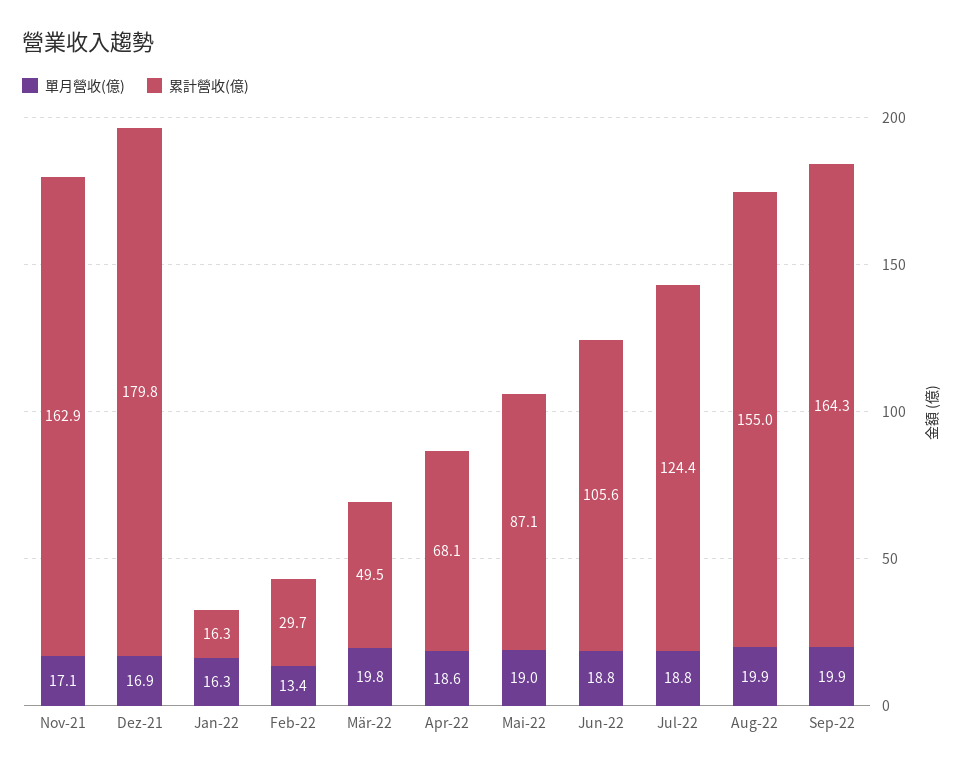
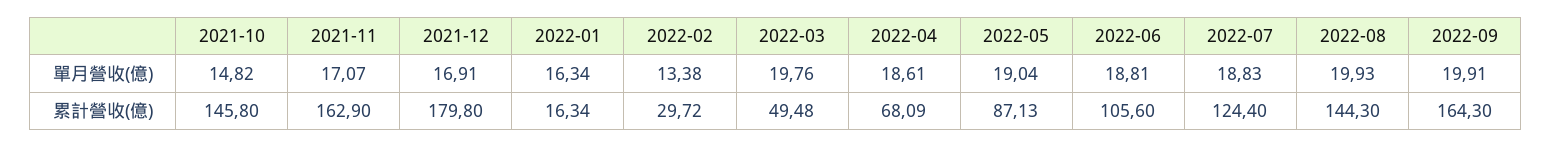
累計營收(億), Aug-22: 155 -> 144.3
單月營收(億), 2021-10: none -> 14.82
累計營收(億), 2021-10: none -> 145.8

